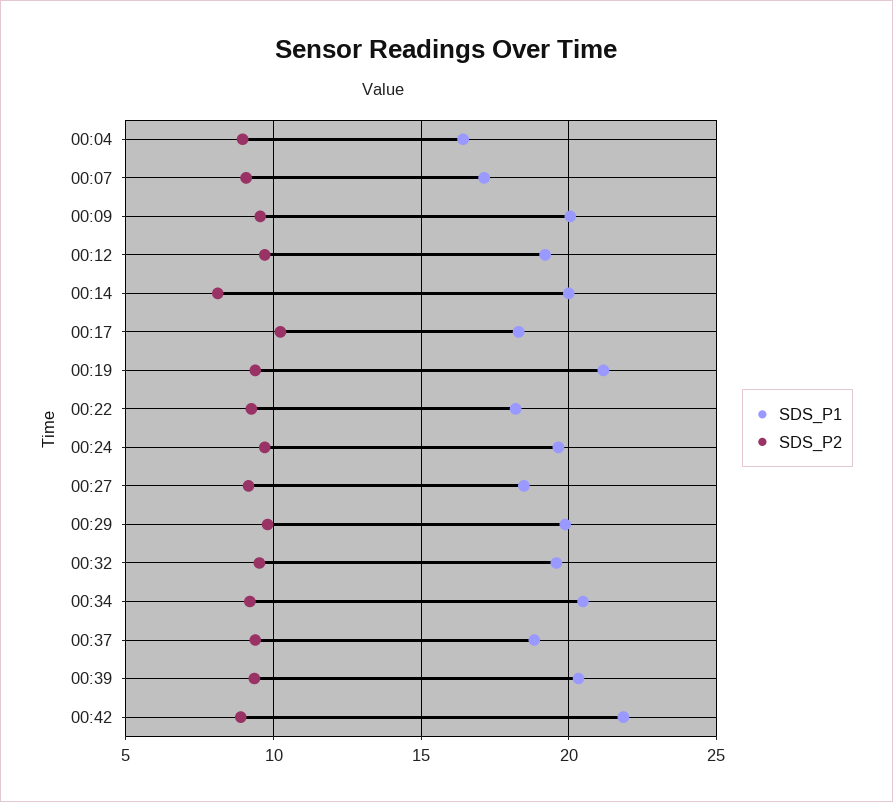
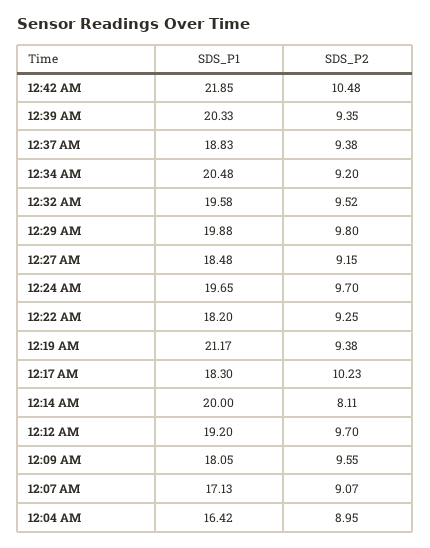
SDS_P1, 00:09: 20 -> 18.05
SDS_P2, 00:42: 9 -> 10.48

